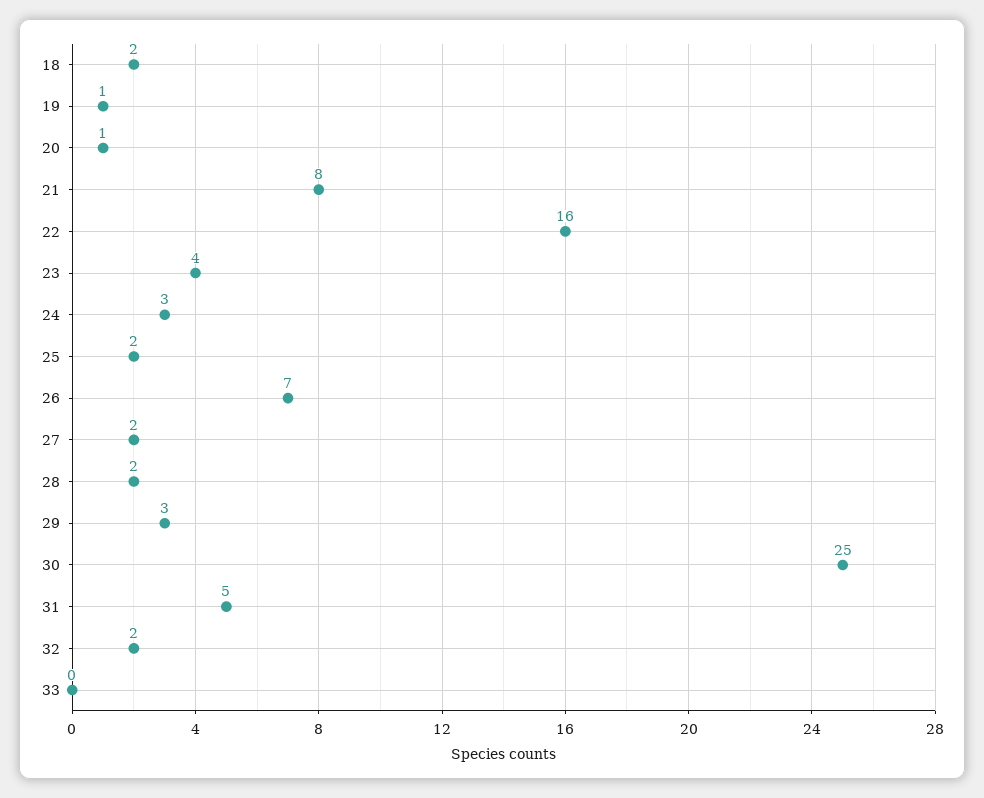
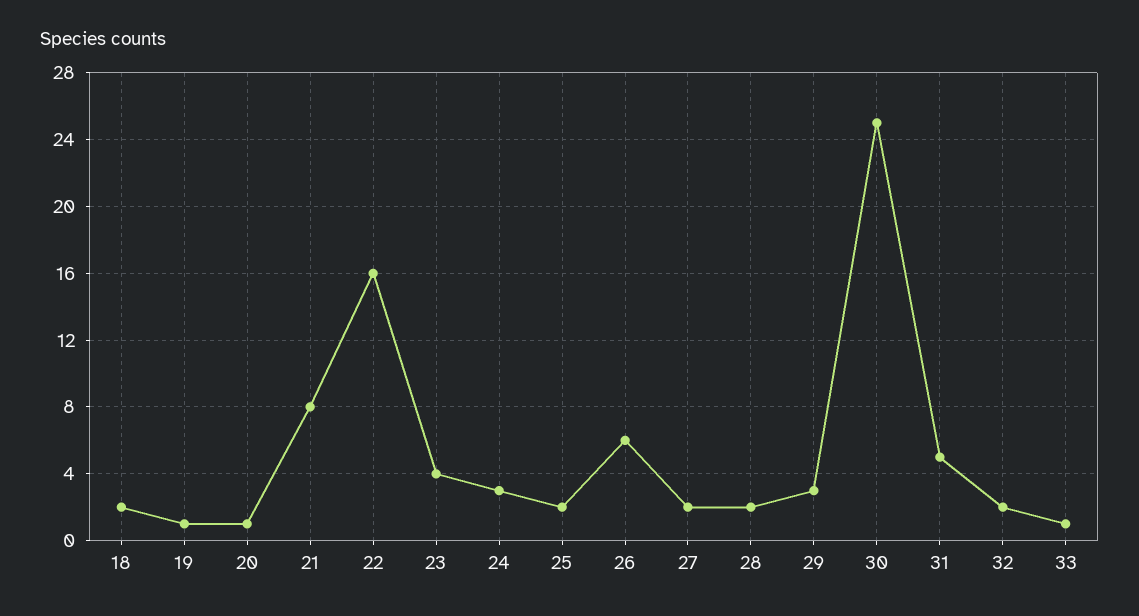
26: 7 -> 6
33: 0 -> 1

